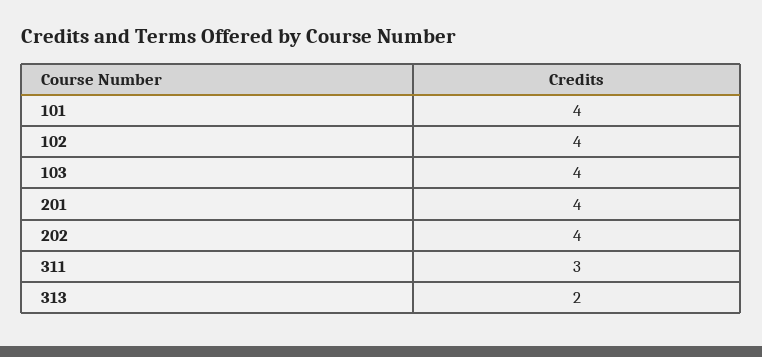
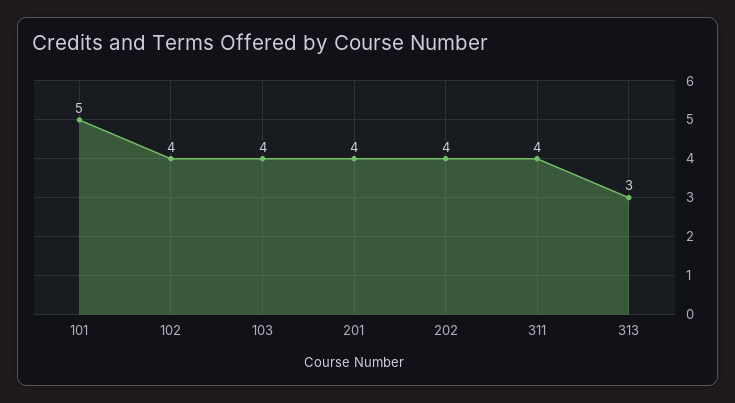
101: 4 -> 5
311: 3 -> 4
313: 2 -> 3

